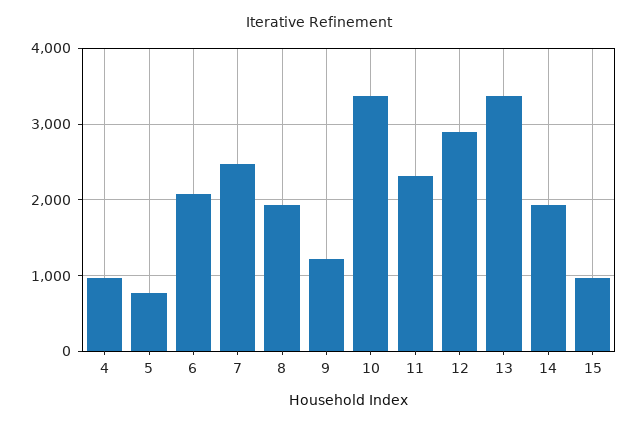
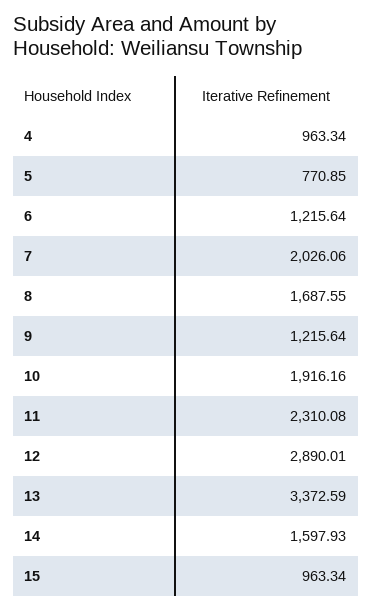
6: 2100 -> 1215.64
7: 2500 -> 2026.06
8: 1900 -> 1687.55
10: 3400 -> 1916.16
14: 1900 -> 1597.93

